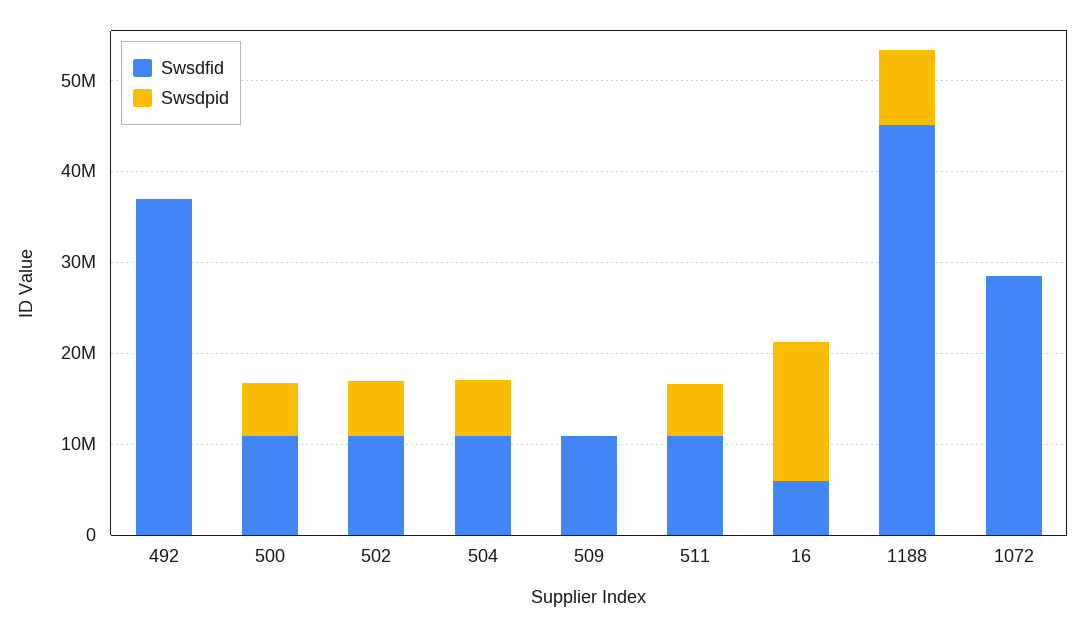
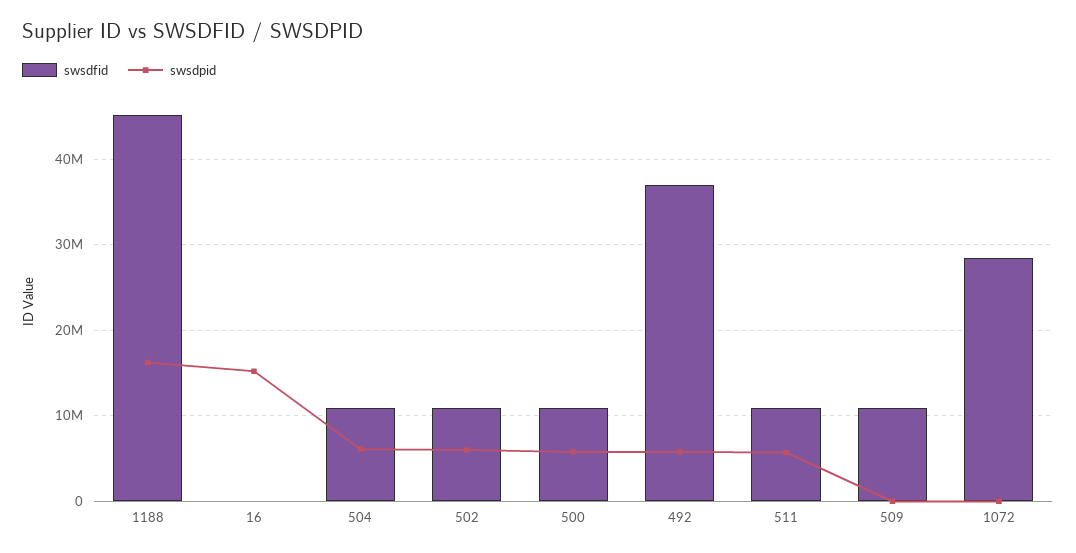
Swsdpid, 492: 0 -> 6000000
Swsdfid, 16: 6000000 -> 0
Swsdpid, 1188: 8000000 -> 16000000

